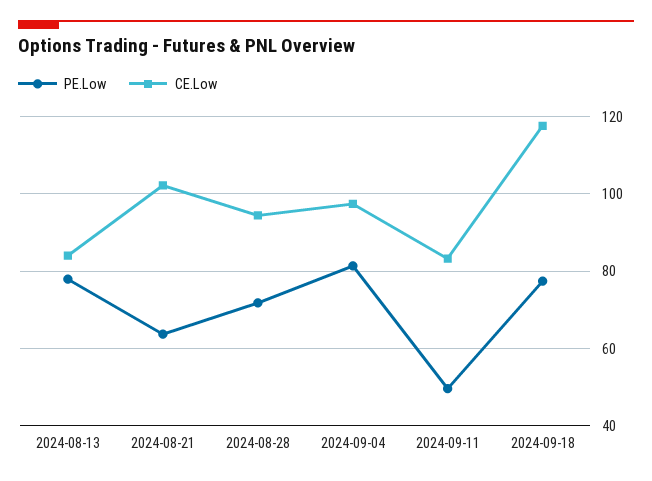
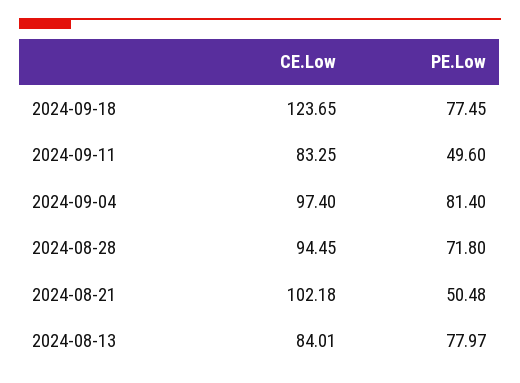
PE.Low, 2024-08-21: 64 -> 50.48
CE.Low, 2024-09-18: 118 -> 123.65

